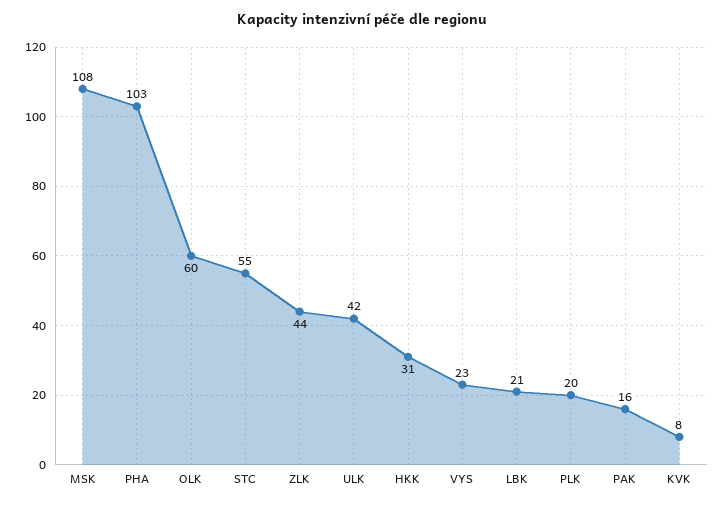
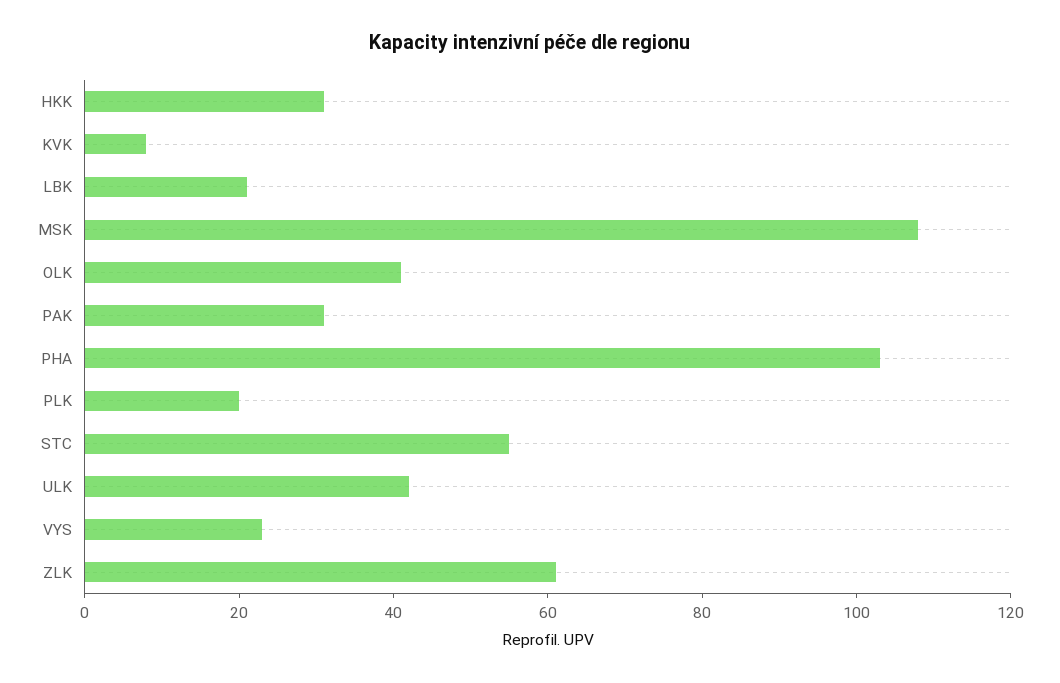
OLK: 60 -> 40
ZLK: 44 -> 60
PAK: 16 -> 30

